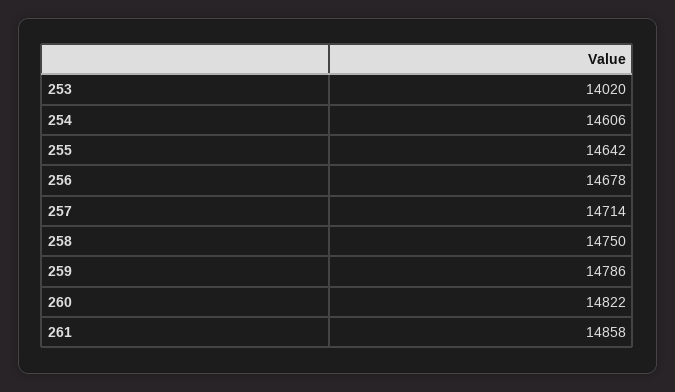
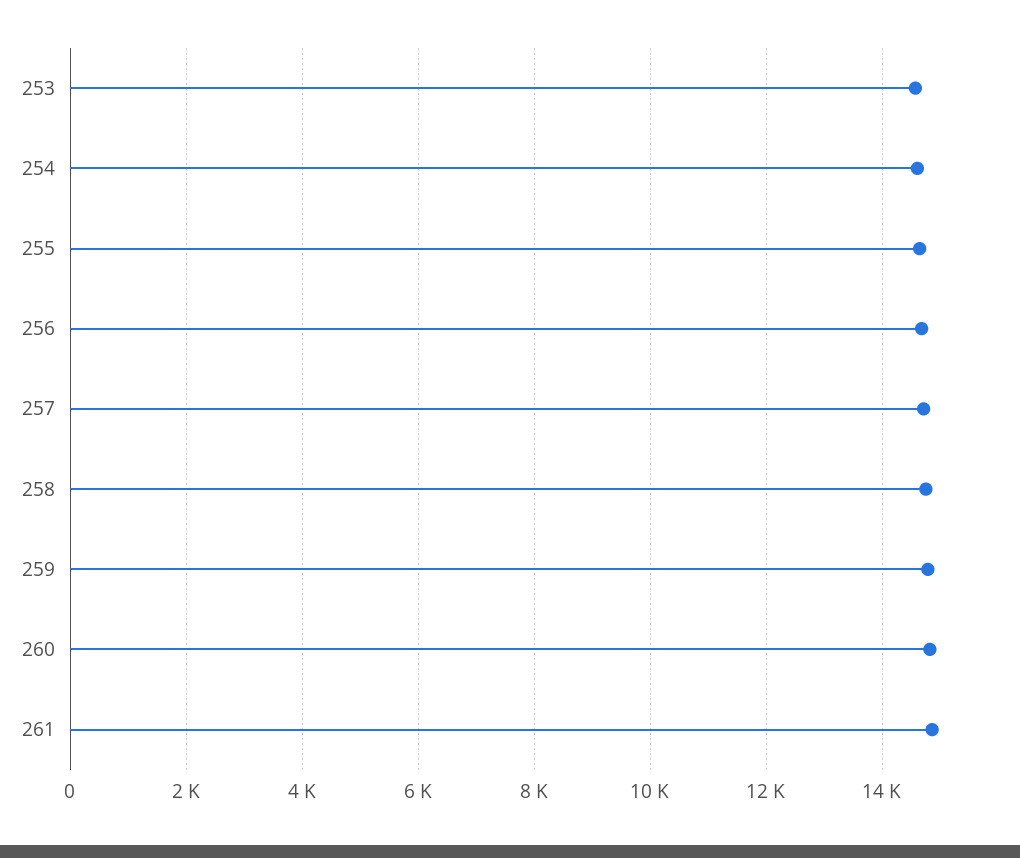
253: 14020 -> 14600

